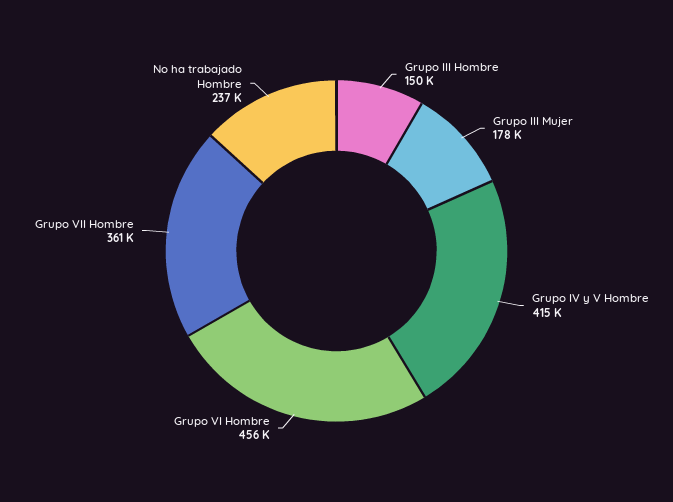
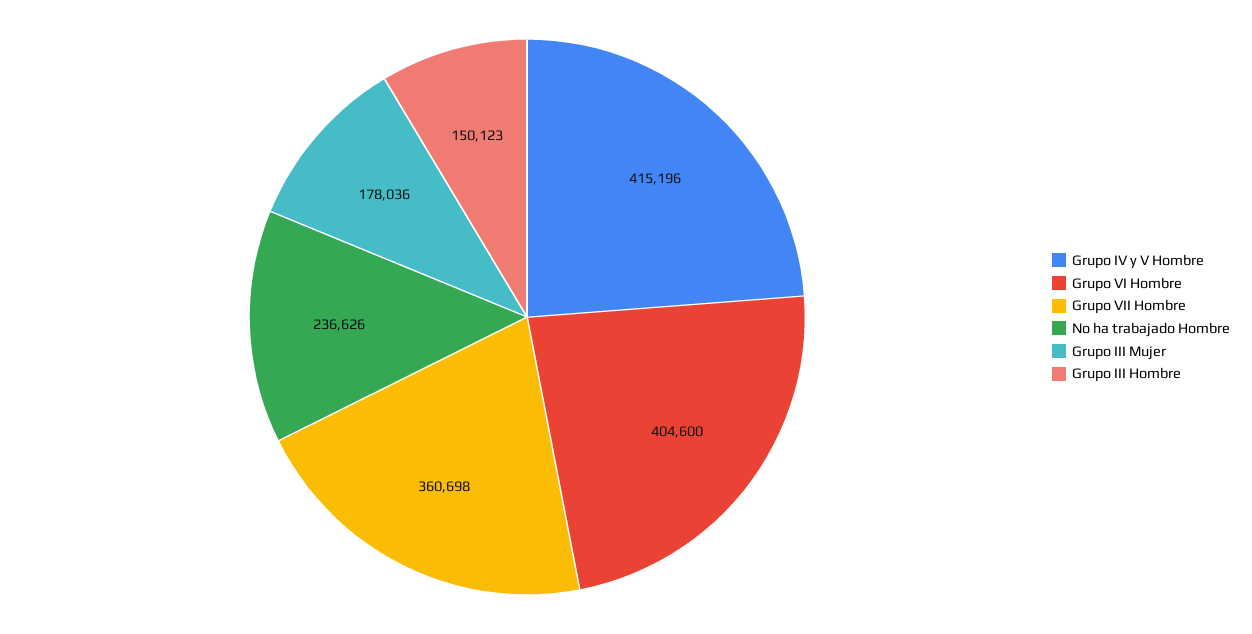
Grupo VI Hombre: 456000 -> 404600

